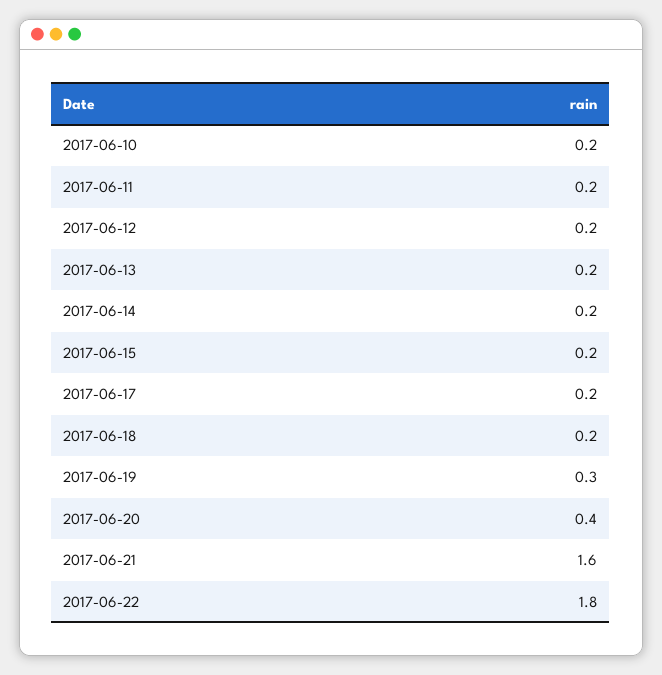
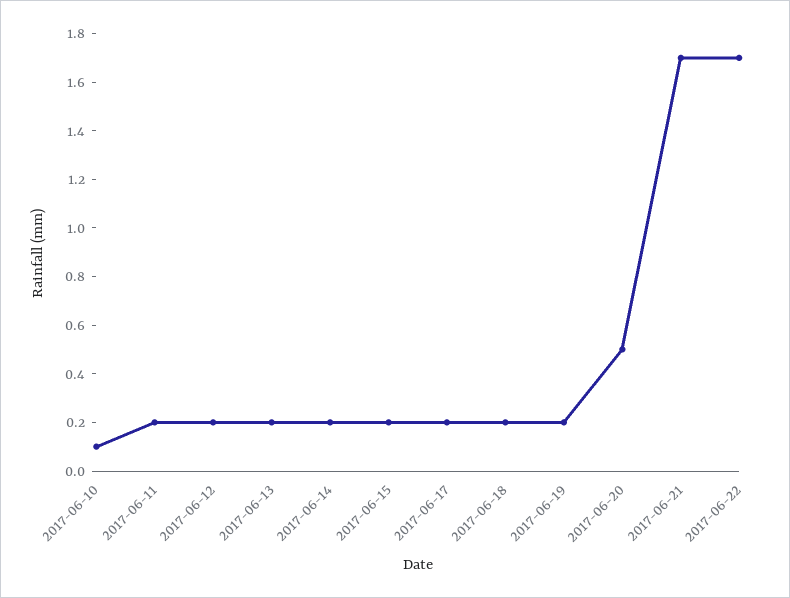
2017-06-10: 0.2 -> 0.1
2017-06-19: 0.3 -> 0.2
2017-06-20: 0.4 -> 0.5
2017-06-21: 1.6 -> 1.7
2017-06-22: 1.8 -> 1.7

